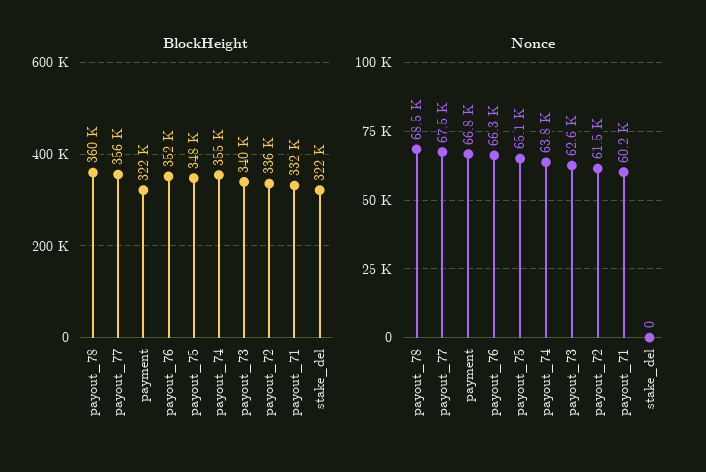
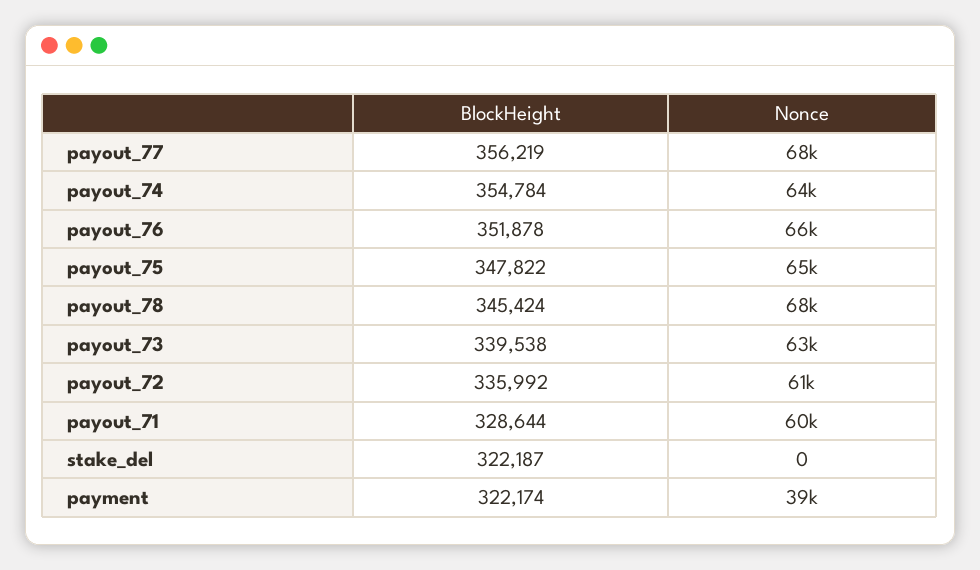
BlockHeight, payout_78: 360000 -> 345424
BlockHeight, payout_71: 332000 -> 328644
Nonce, payment: 66800 -> 39000

